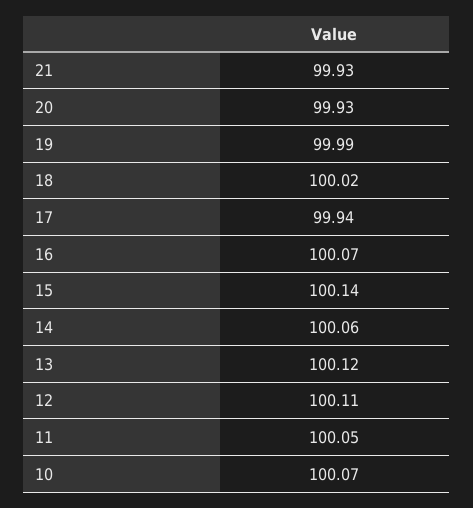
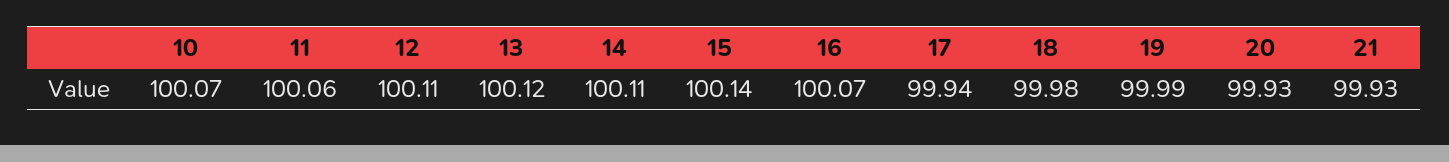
18: 100.02 -> 99.98
14: 100.06 -> 100.11
11: 100.05 -> 100.06

